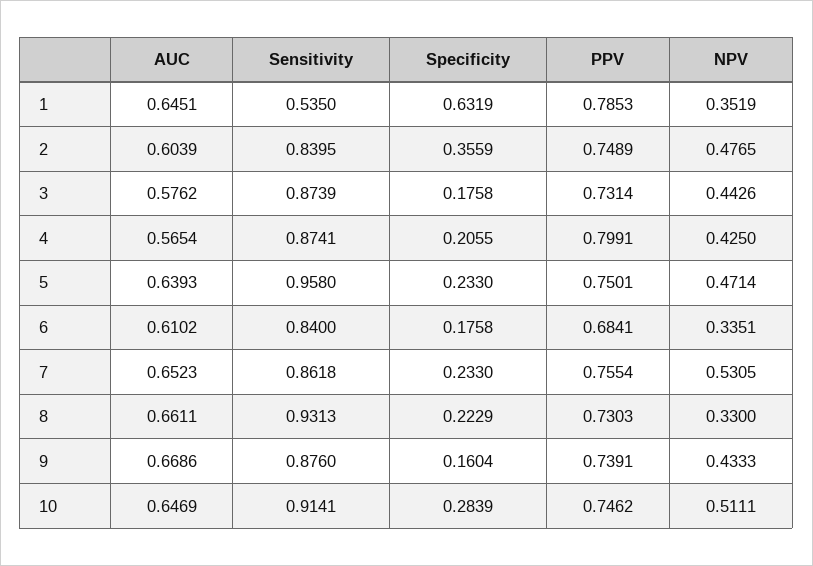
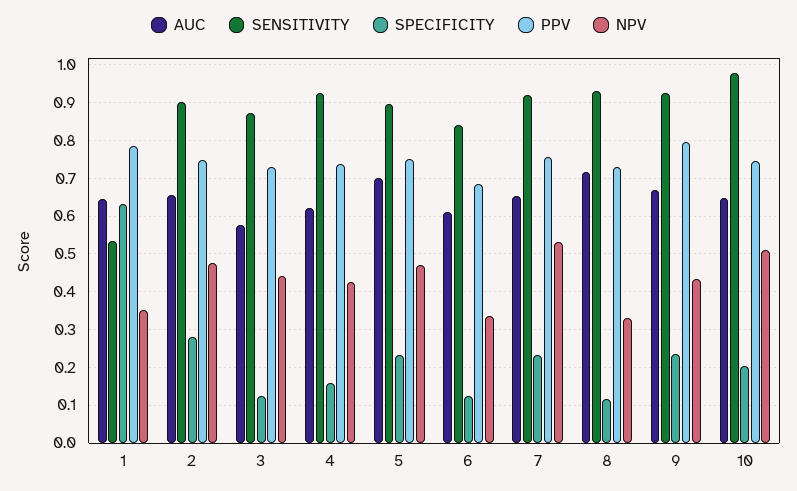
AUC, 2: 0.6039 -> 0.66
Sensitivity, 2: 0.8395 -> 0.9
Specificity, 2: 0.3559 -> 0.28
Specificity, 3: 0.1758 -> 0.12
AUC, 4: 0.5654 -> 0.62
Sensitivity, 4: 0.8741 -> 0.92
Specificity, 4: 0.2055 -> 0.16
PPV, 4: 0.7991 -> 0.74
AUC, 5: 0.6393 -> 0.7
Sensitivity, 5: 0.958 -> 0.9
Specificity, 6: 0.1758 -> 0.12
Sensitivity, 7: 0.8618 -> 0.92
AUC, 8: 0.6611 -> 0.72
Specificity, 8: 0.2229 -> 0.12
Sensitivity, 9: 0.876 -> 0.92
Specificity, 9: 0.1604 -> 0.24
PPV, 9: 0.7391 -> 0.8
Sensitivity, 10: 0.9141 -> 0.98
Specificity, 10: 0.2839 -> 0.2

